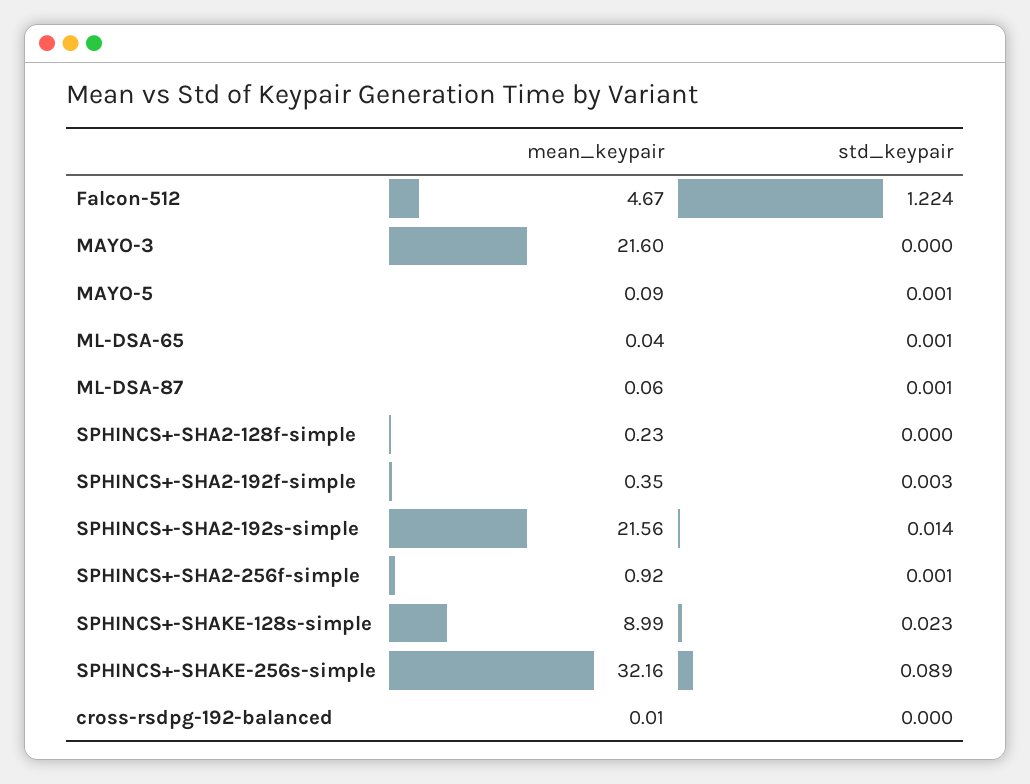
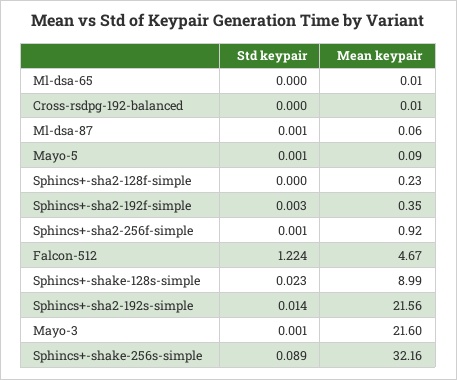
std_keypair, MAYO-3: 0 -> 0.001
mean_keypair, ML-DSA-65: 0.04 -> 0.01
std_keypair, ML-DSA-65: 0.001 -> 0

